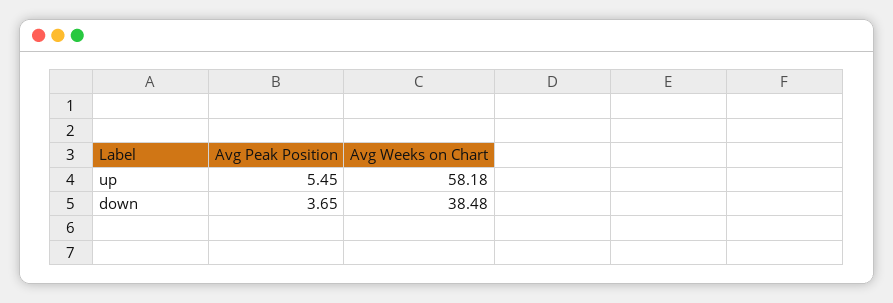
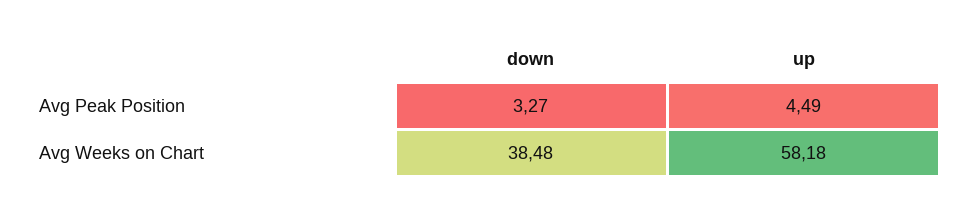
Avg Peak Position, up: 5.45 -> 4.49
Avg Peak Position, down: 3.65 -> 3.27

